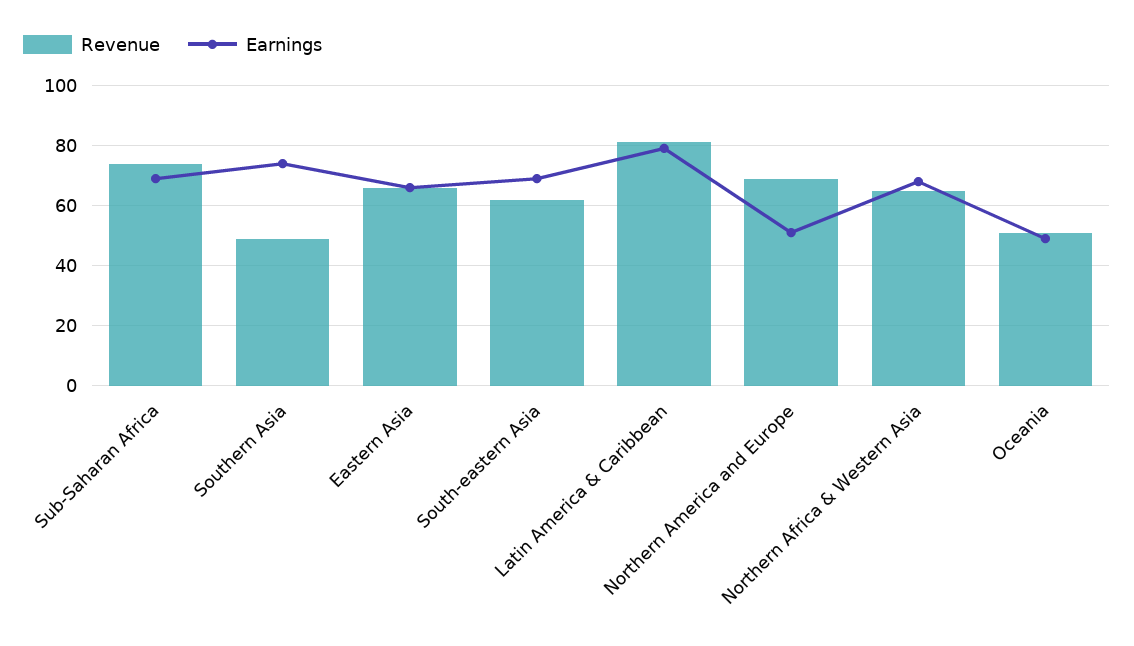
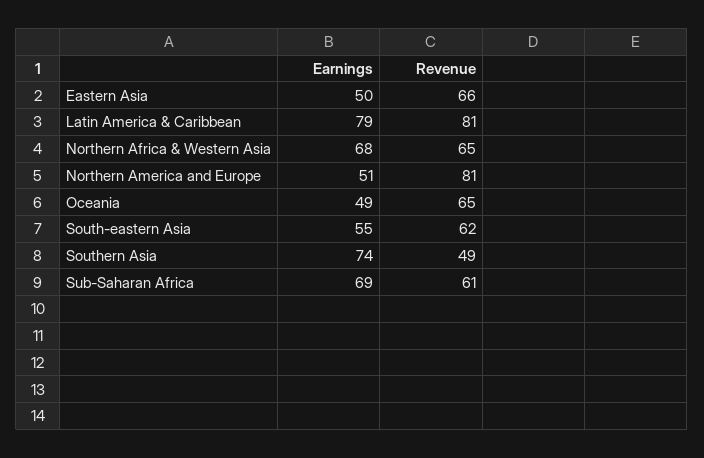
Revenue, Sub-Saharan Africa: 75 -> 61
Earnings, Eastern Asia: 65 -> 50
Earnings, South-eastern Asia: 70 -> 55
Revenue, Northern America and Europe: 70 -> 81
Revenue, Oceania: 50 -> 65

